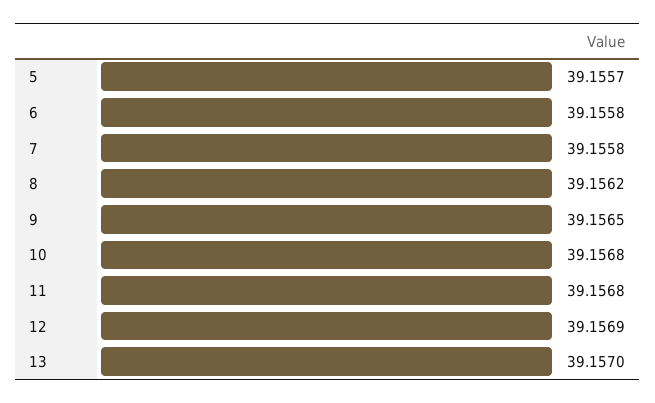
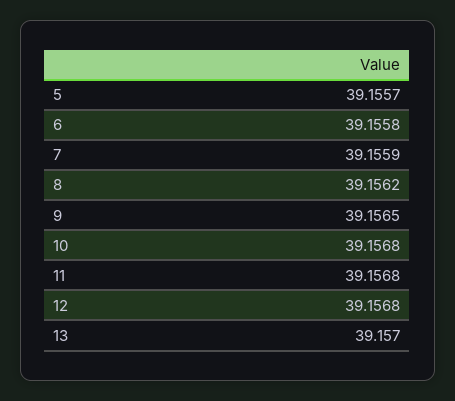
7: 39.1558 -> 39.1559
12: 39.1569 -> 39.1568

